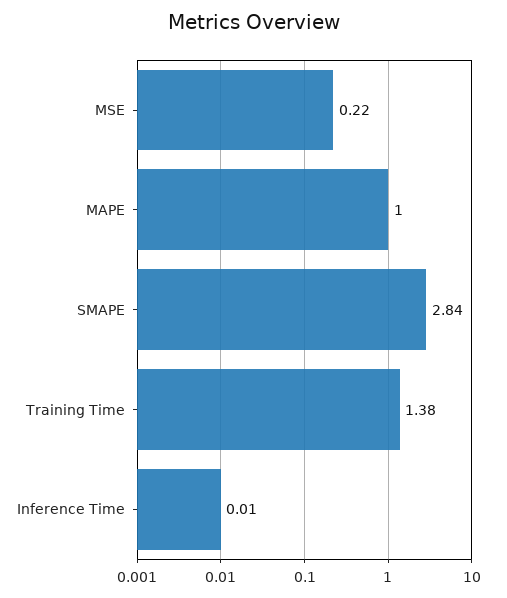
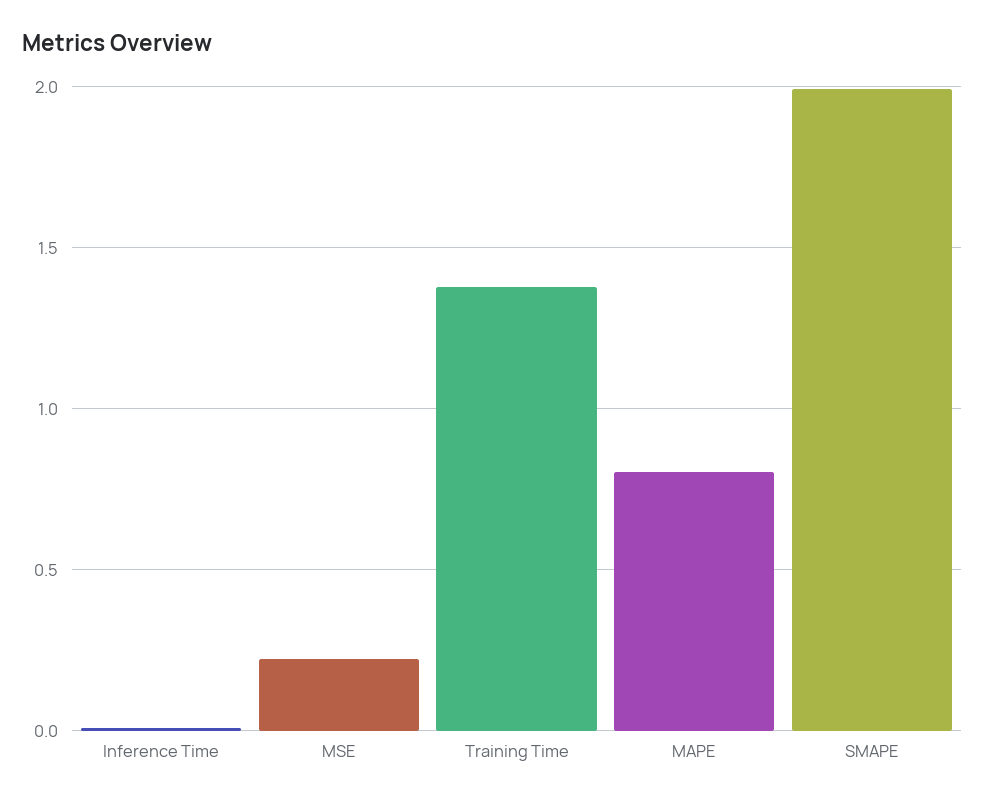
MAPE: 1 -> 0.8
SMAPE: 2.84 -> 2

